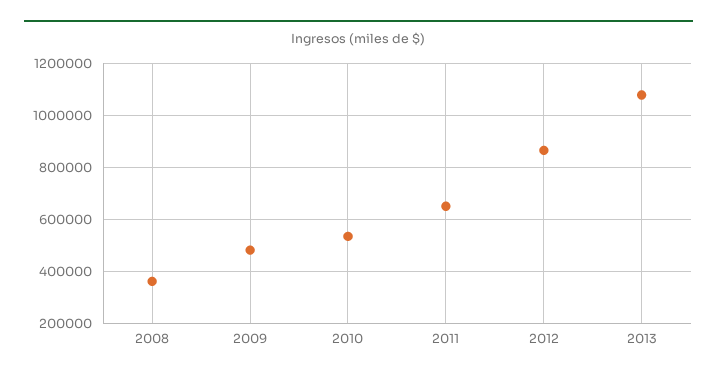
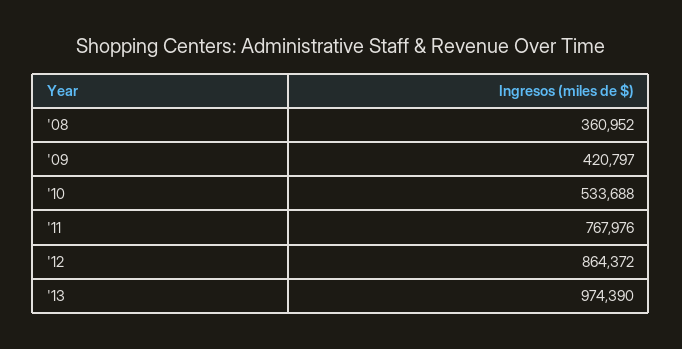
2009: 475000 -> 420797
2011: 650000 -> 767976
2013: 1075000 -> 974390

